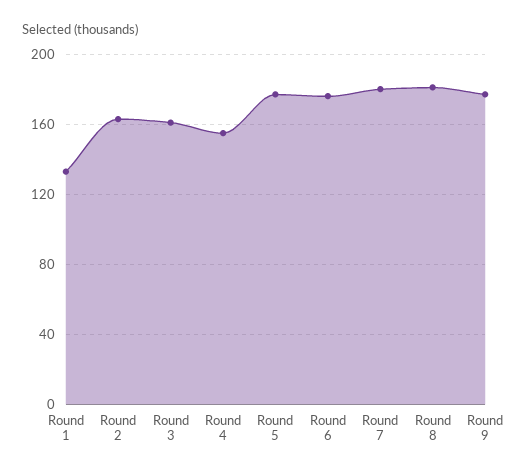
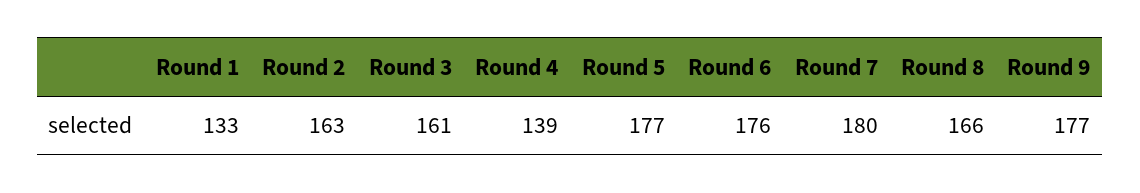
Round 4: 155 -> 139
Round 8: 180 -> 166

